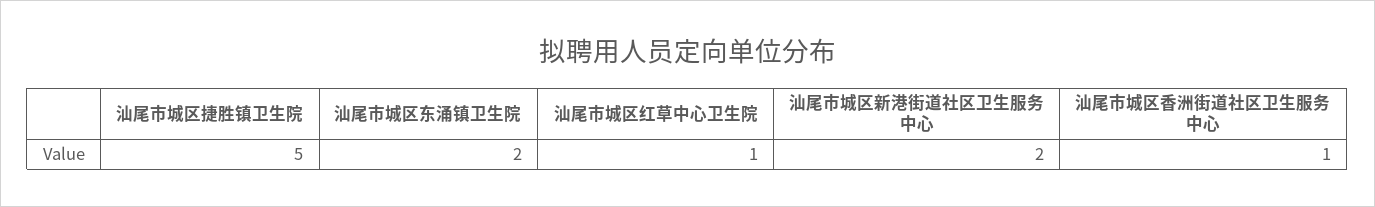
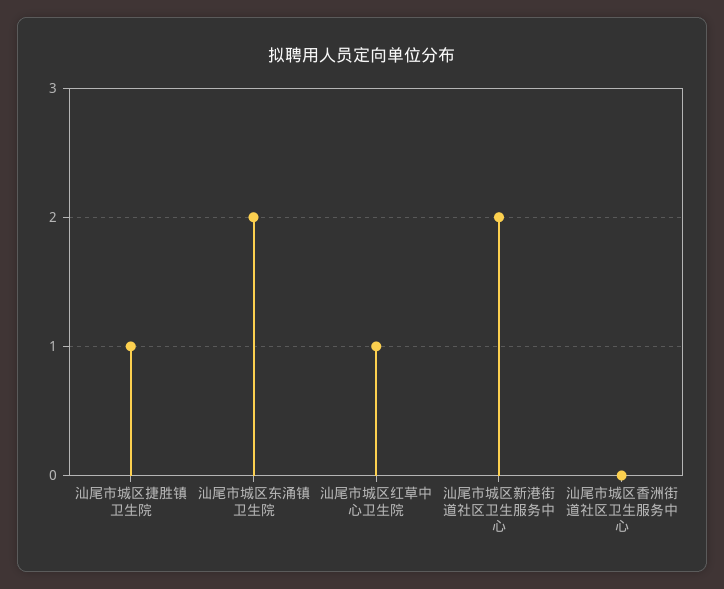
汕尾市城区捷胜镇卫生院: 5 -> 1
汕尾市城区香洲街道社区卫生服务中心: 1 -> 0

